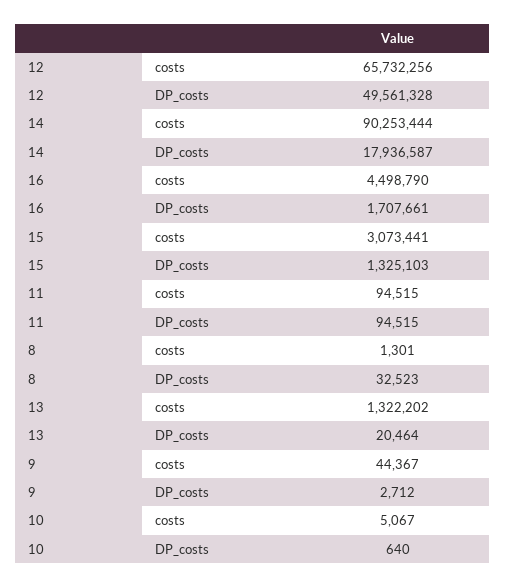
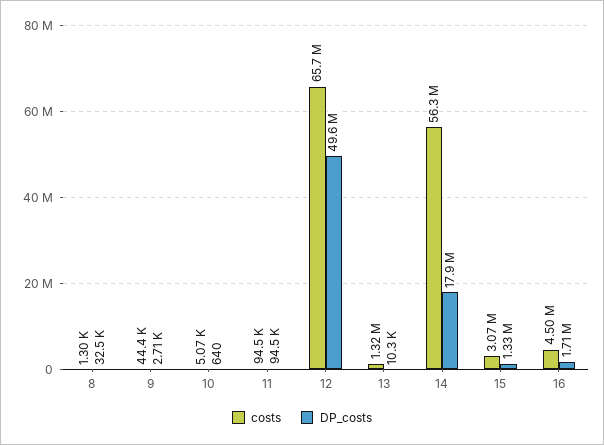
costs, 14: 90253444 -> 56300000
DP_costs, 13: 20464 -> 10300

